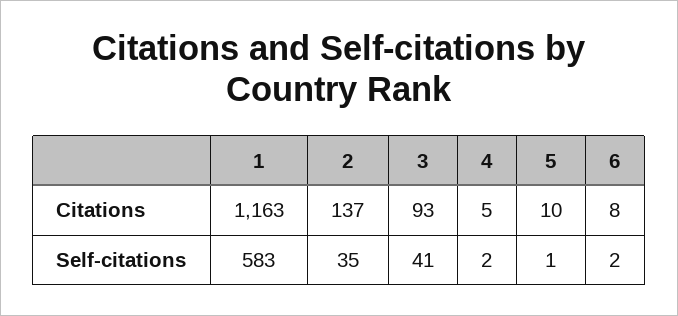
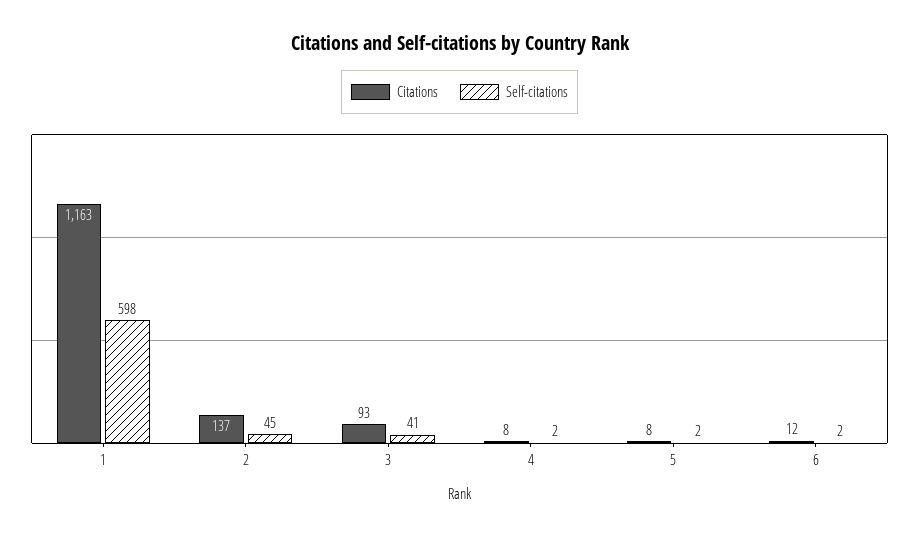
Citations, 4: 5 -> 8
Citations, 5: 10 -> 8
Citations, 6: 8 -> 12
Self-citations, 1: 583 -> 598
Self-citations, 2: 35 -> 45
Self-citations, 5: 1 -> 2

